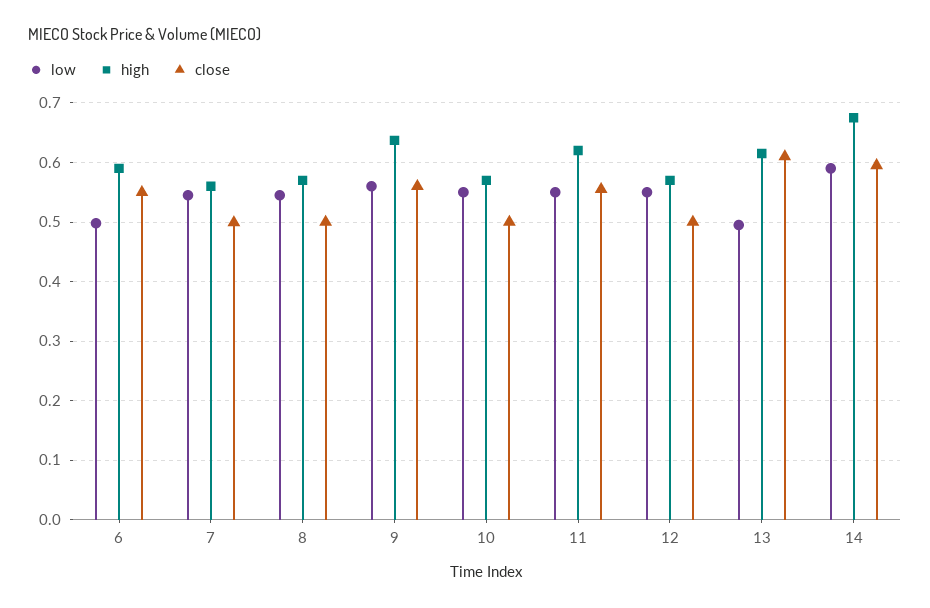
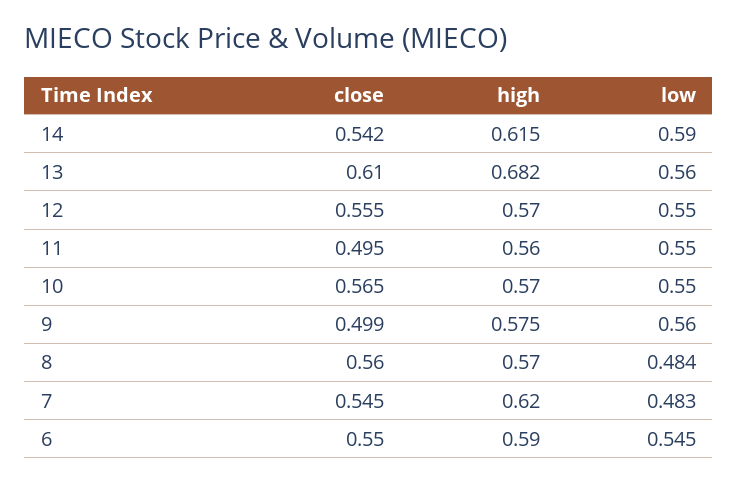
low, 6: 0.5 -> 0.545
low, 7: 0.54 -> 0.483
high, 7: 0.56 -> 0.62
close, 7: 0.5 -> 0.545
low, 8: 0.54 -> 0.484
close, 8: 0.5 -> 0.56
high, 9: 0.64 -> 0.575
close, 9: 0.56 -> 0.499
close, 10: 0.5 -> 0.565
high, 11: 0.62 -> 0.56
close, 11: 0.56 -> 0.495
close, 12: 0.5 -> 0.555
low, 13: 0.5 -> 0.56
high, 13: 0.62 -> 0.682
high, 14: 0.68 -> 0.615
close, 14: 0.6 -> 0.542

